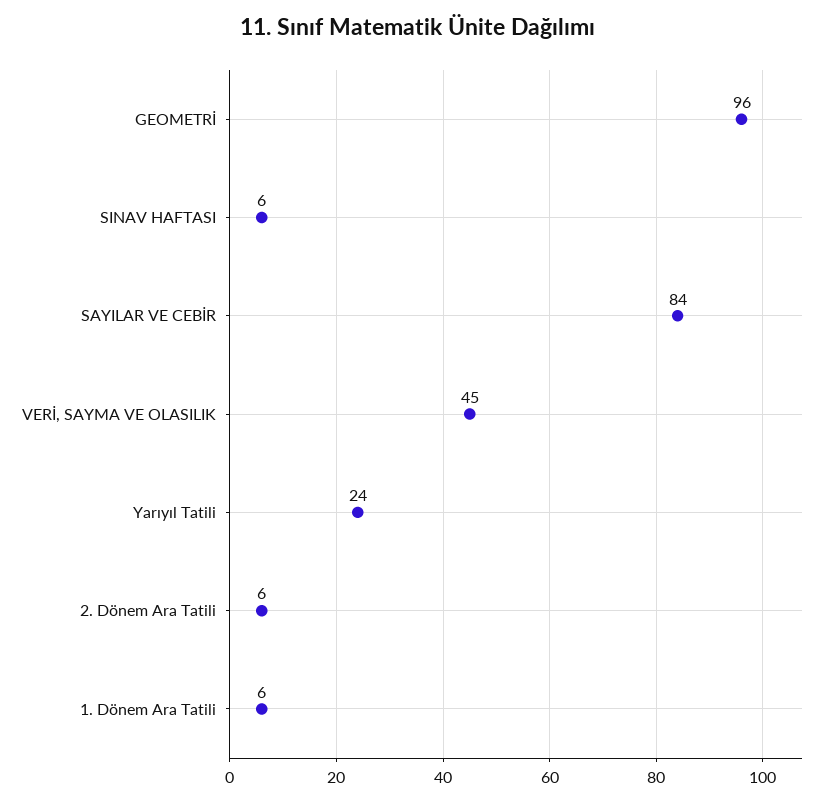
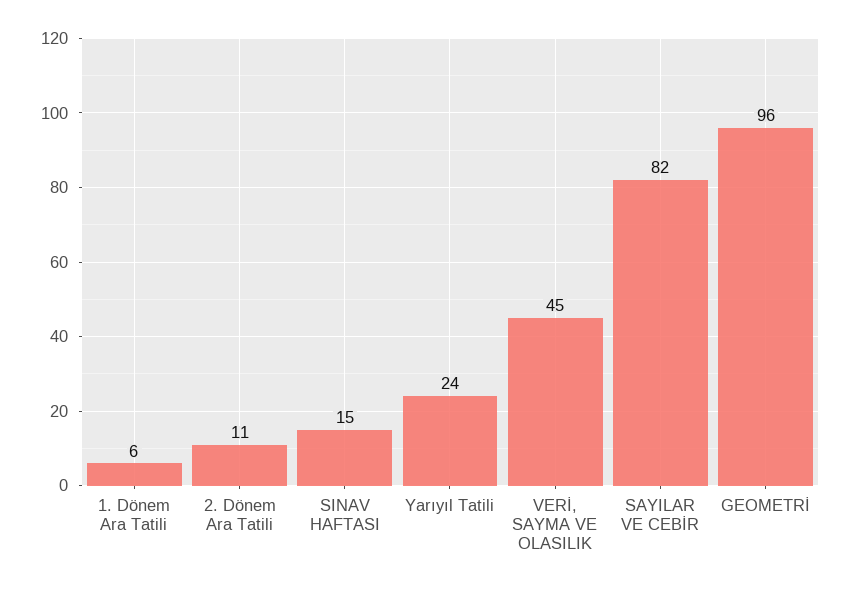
SINAV HAFTASI: 6 -> 15
SAYILAR VE CEBİR: 84 -> 82
2. Dönem Ara Tatili: 6 -> 11

